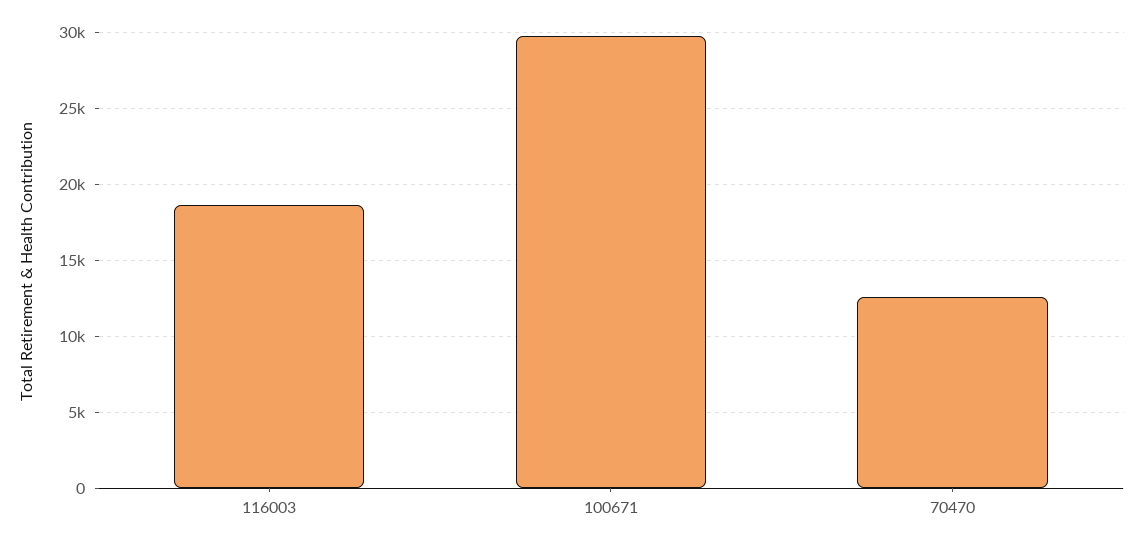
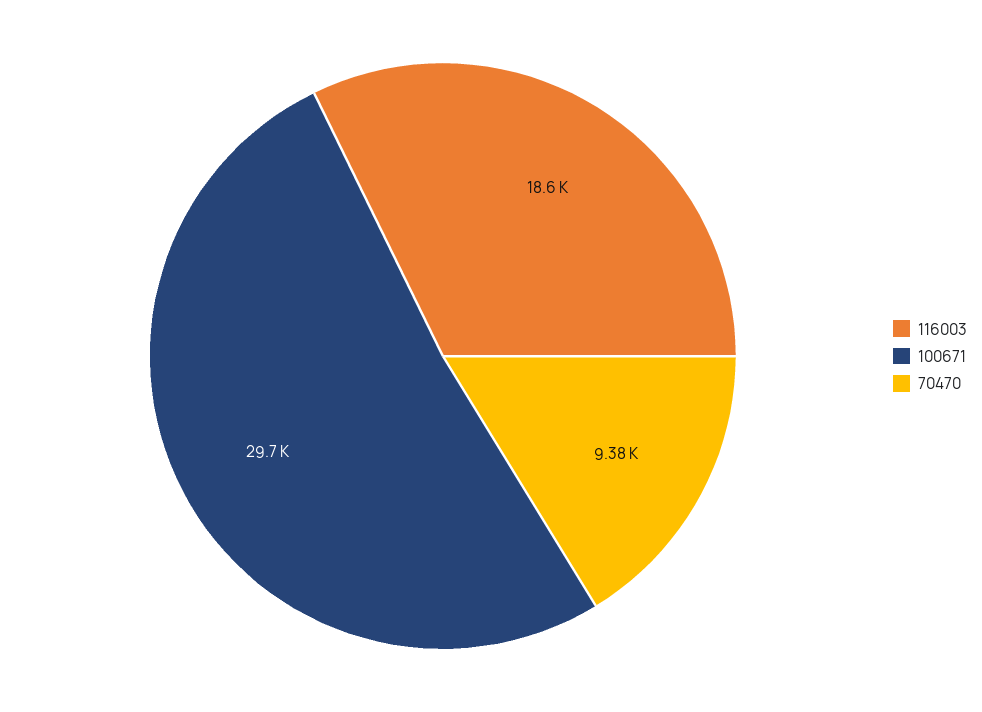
70470: 12500 -> 9380

